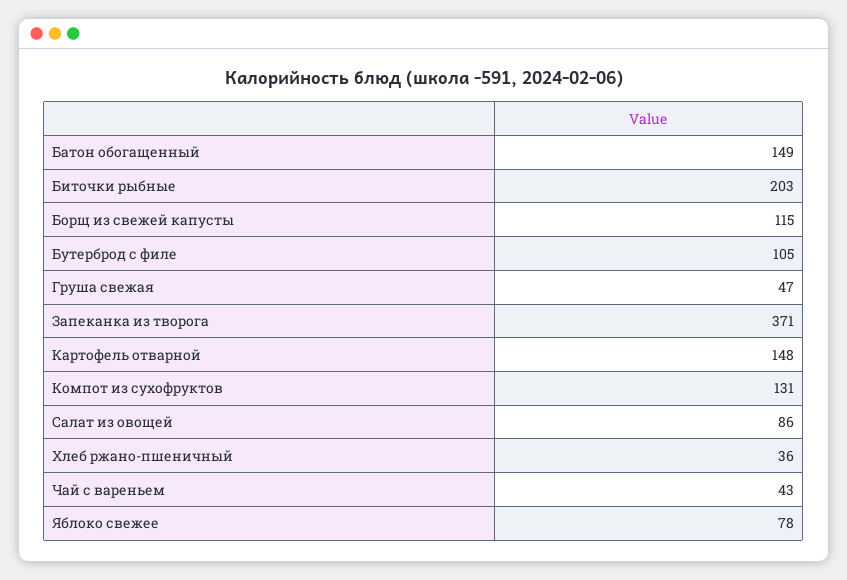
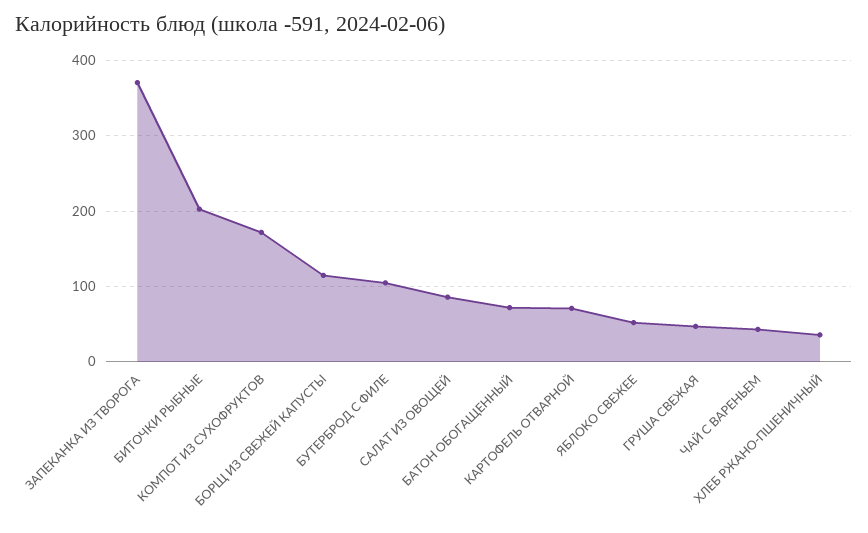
Батон обогащенный: 149 -> 70
Картофель отварной: 148 -> 70
Компот из сухофруктов: 131 -> 170
Яблоко свежее: 78 -> 50

